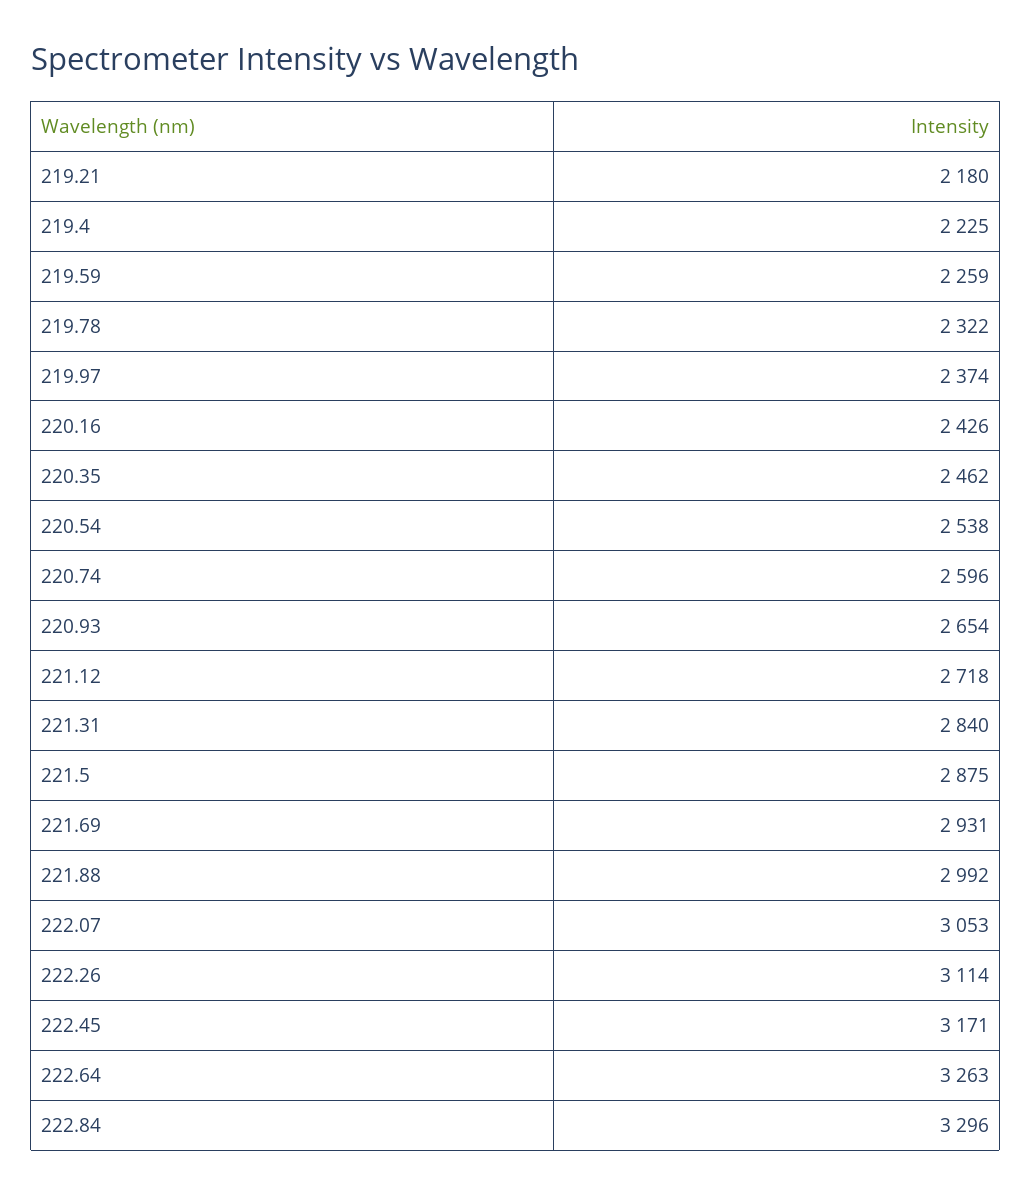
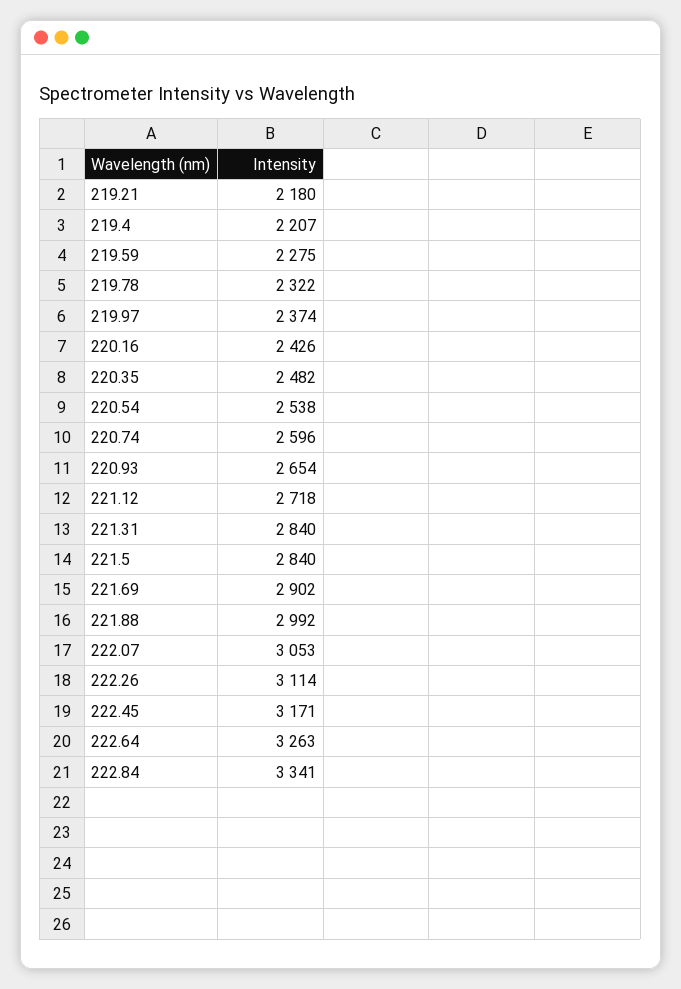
219.4: 2225 -> 2207
219.59: 2259 -> 2275
220.35: 2462 -> 2482
221.5: 2875 -> 2840
221.69: 2931 -> 2902
222.84: 3296 -> 3341

